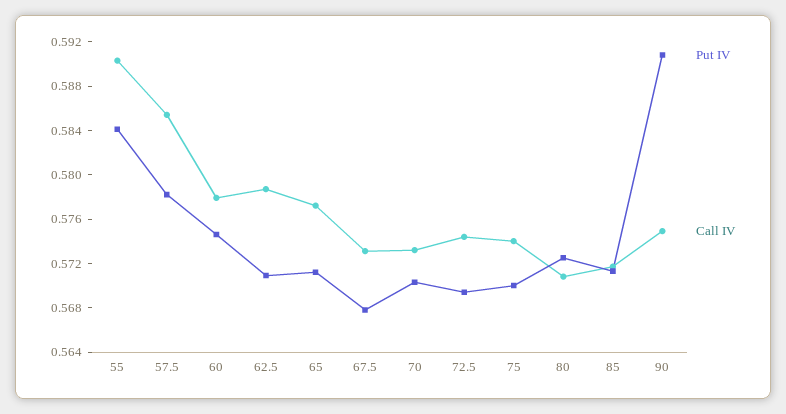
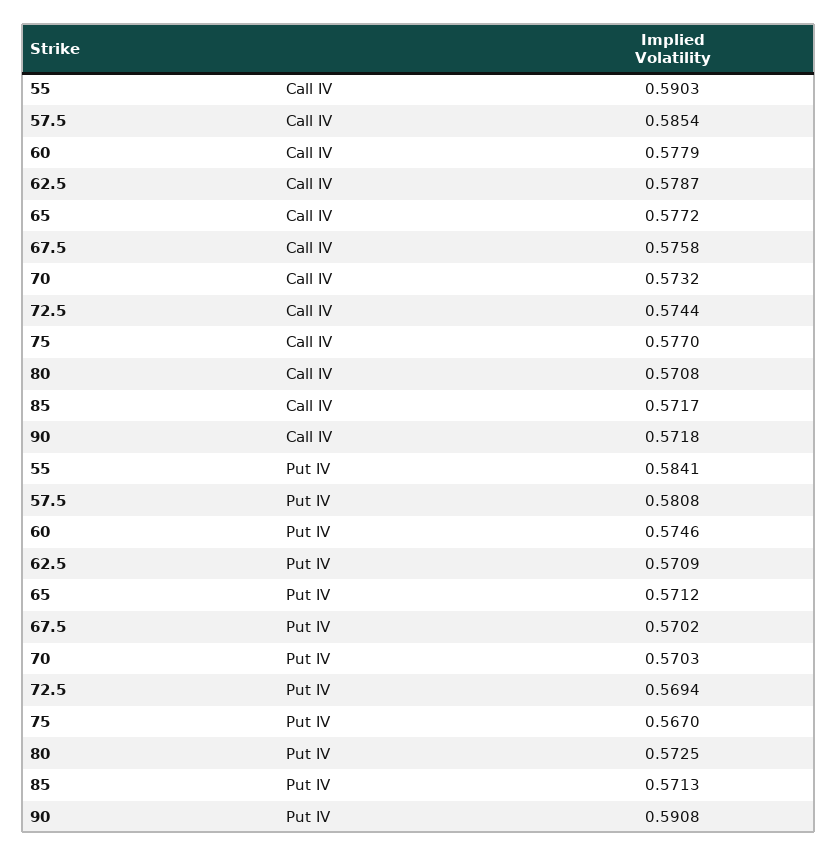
Put IV, 57.5: 0.578 -> 0.5808
Put IV, 67.5: 0.568 -> 0.5702
Call IV, 67.5: 0.573 -> 0.5758
Put IV, 75: 0.57 -> 0.567
Call IV, 75: 0.574 -> 0.577
Call IV, 90: 0.575 -> 0.5718

